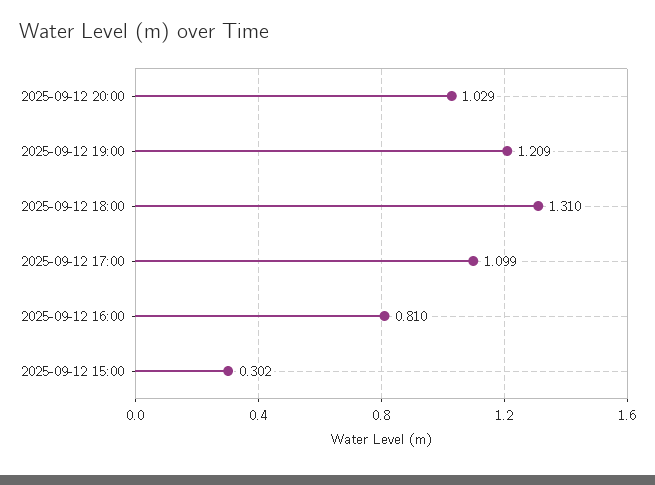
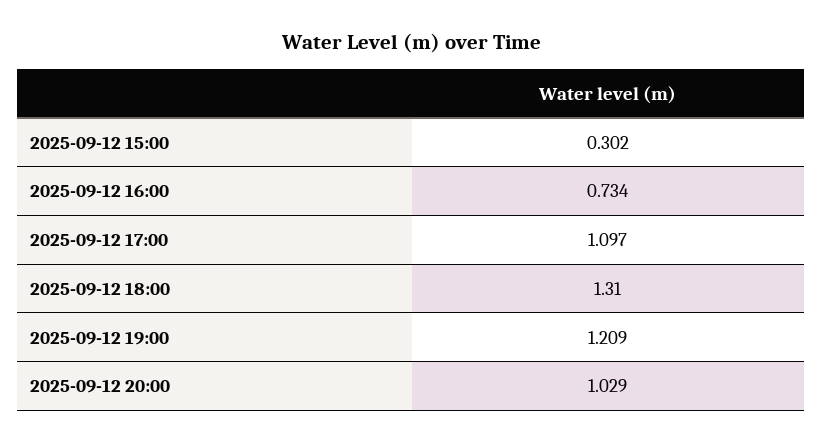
2025-09-12 17:00: 1.099 -> 1.097
2025-09-12 16:00: 0.81 -> 0.734

